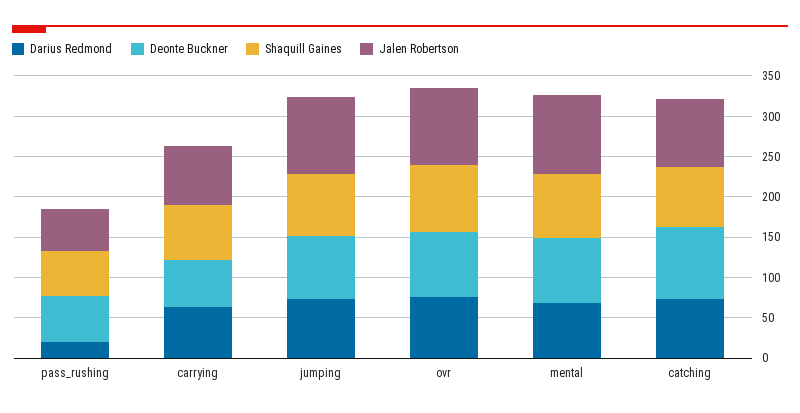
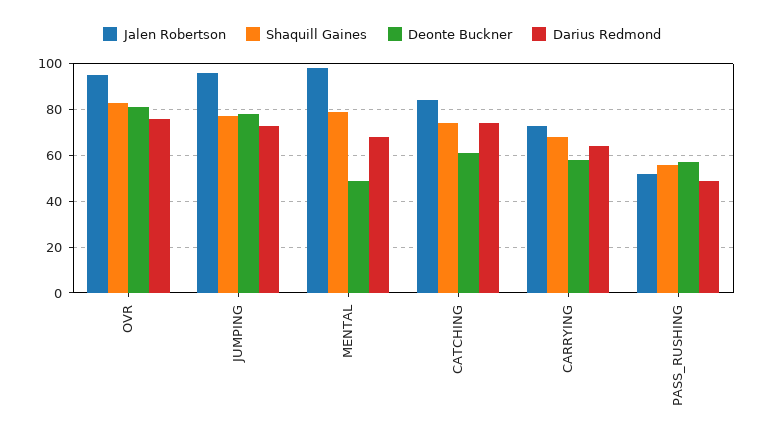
Darius Redmond, pass_rushing: 20 -> 50
Deonte Buckner, mental: 80 -> 50
Deonte Buckner, catching: 90 -> 60

